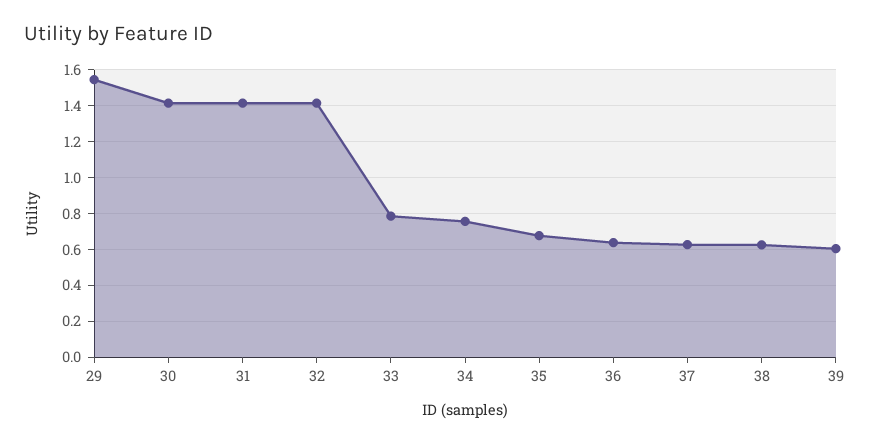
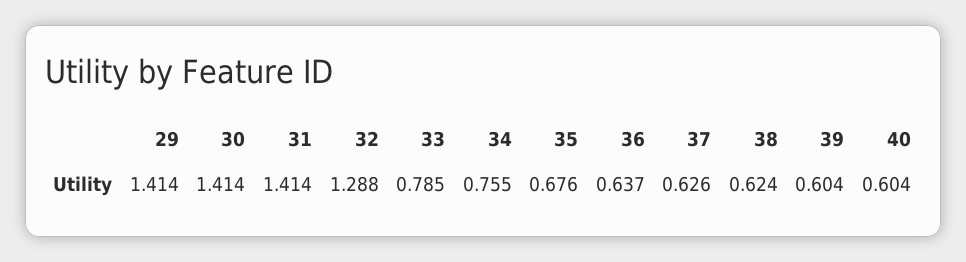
29: 1.55 -> 1.414
32: 1.4 -> 1.288
40: none -> 0.604

